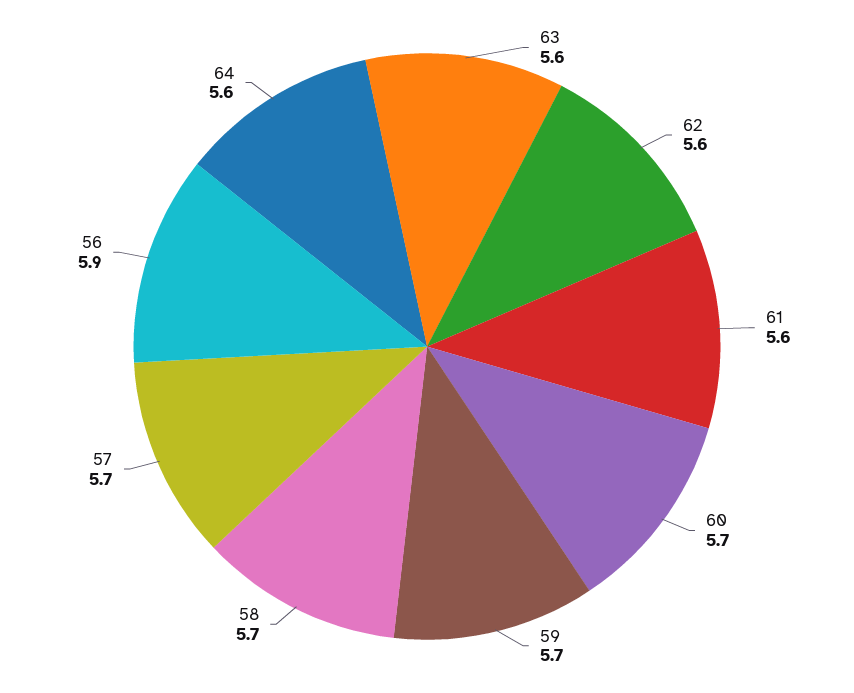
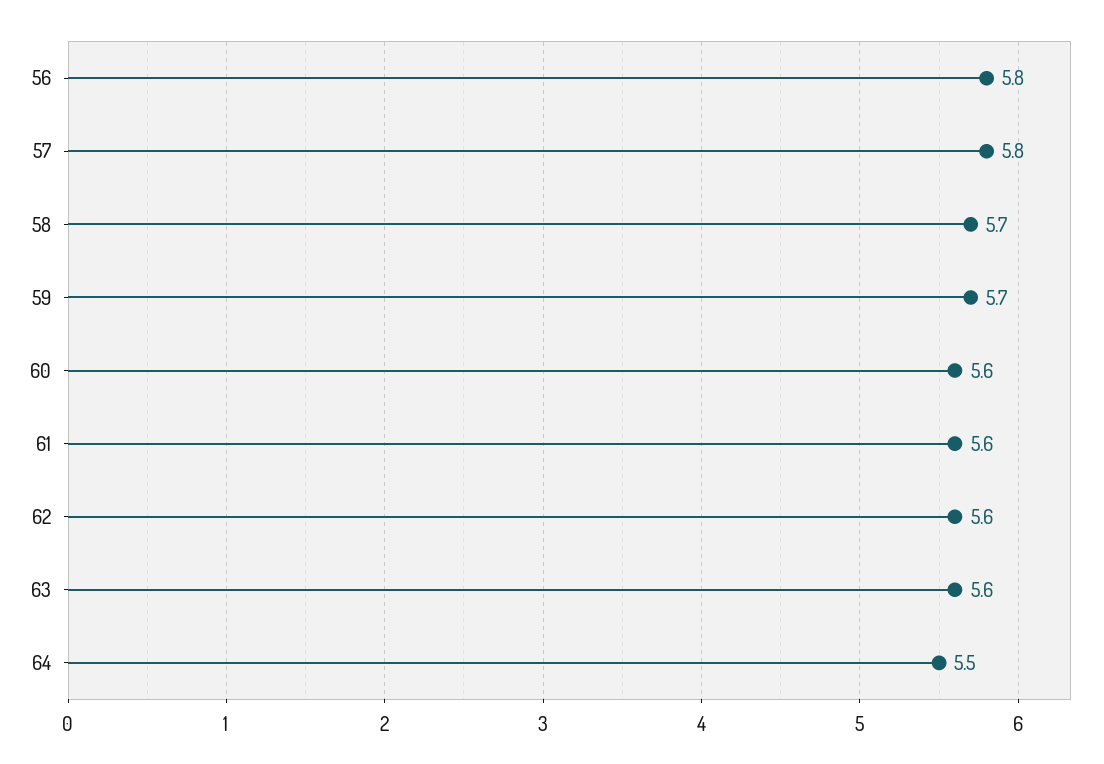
60: 5.7 -> 5.6
57: 5.7 -> 5.8
56: 5.9 -> 5.8
64: 5.6 -> 5.5

